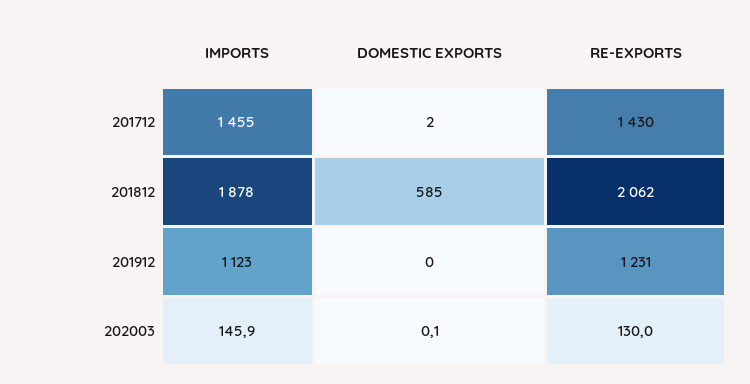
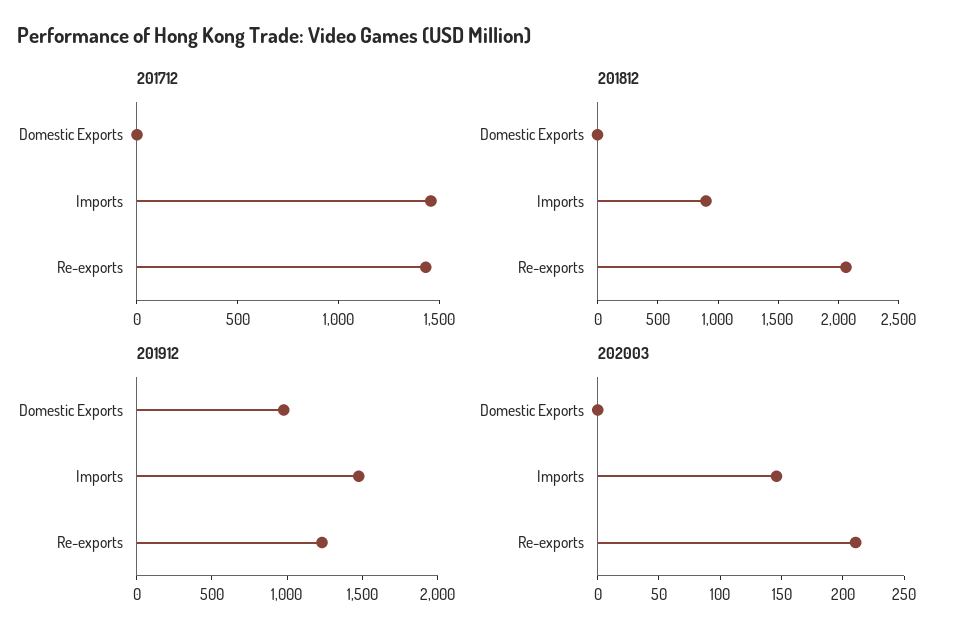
201812, IMPORTS: 1878 -> 900
201812, DOMESTIC EXPORTS: 585 -> 0
201912, IMPORTS: 1123 -> 1500
201912, DOMESTIC EXPORTS: 0 -> 1000
202003, RE-EXPORTS: 130 -> 210

